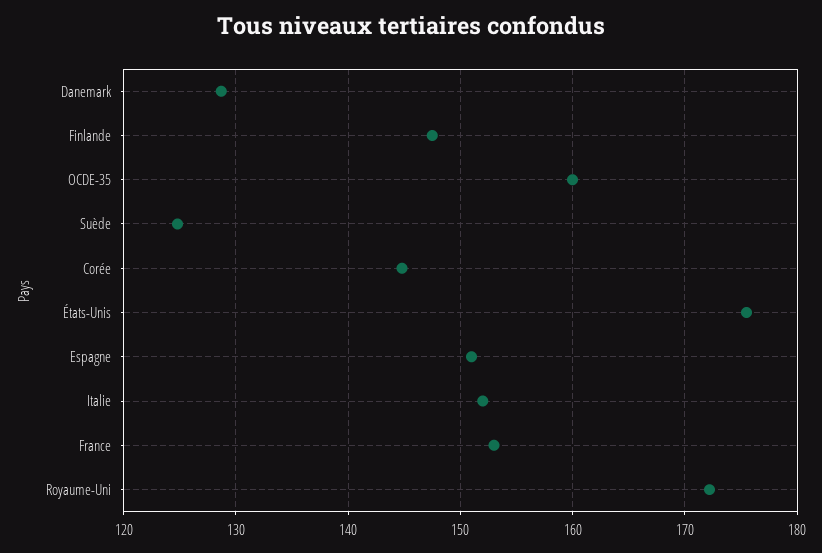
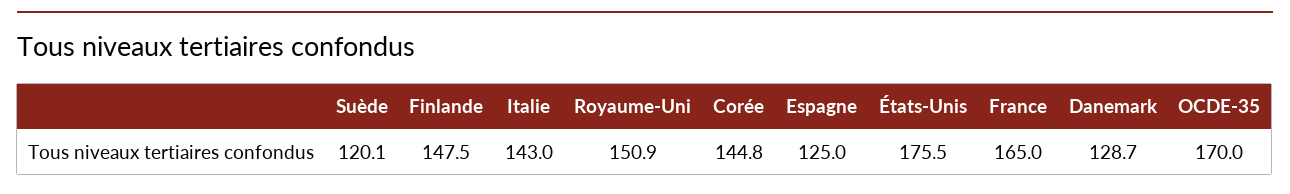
OCDE-35: 160 -> 170
Suède: 125 -> 120.1
Espagne: 151 -> 125
Italie: 152 -> 143
France: 153 -> 165
Royaume-Uni: 172 -> 150.9

